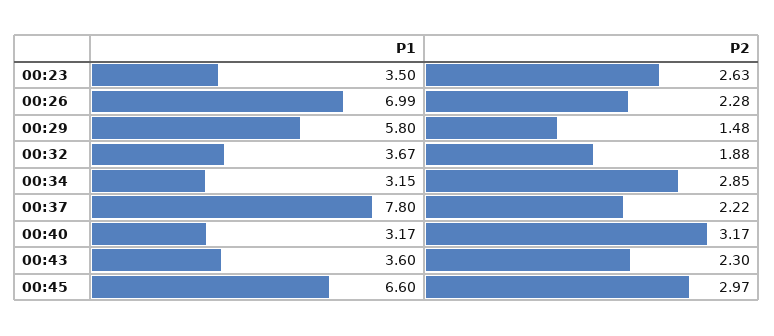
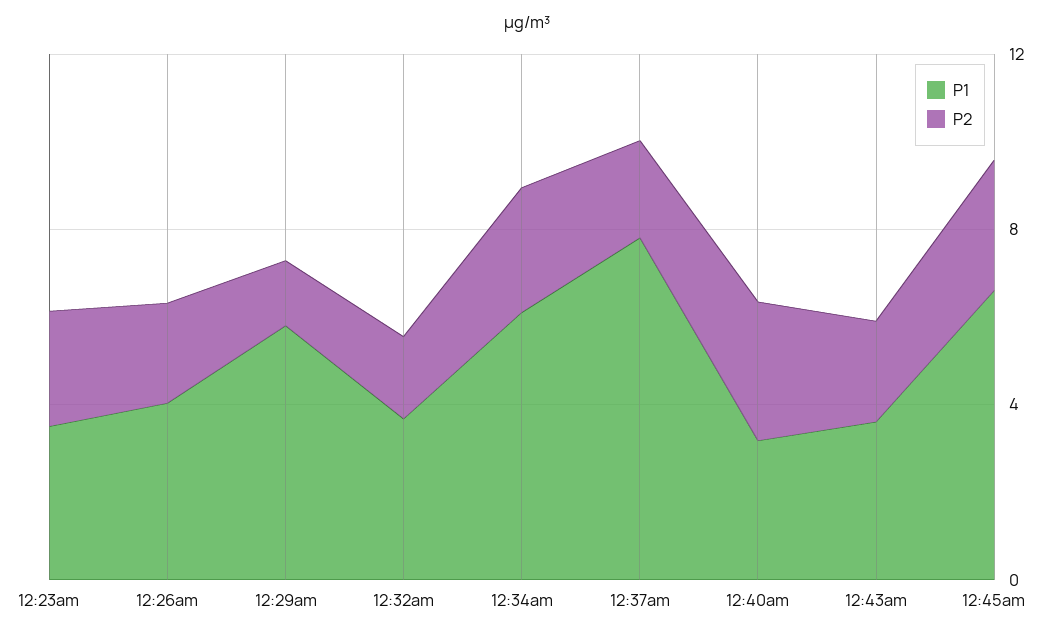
P1, 00:26: 6.99 -> 4
P1, 00:34: 3.15 -> 6

